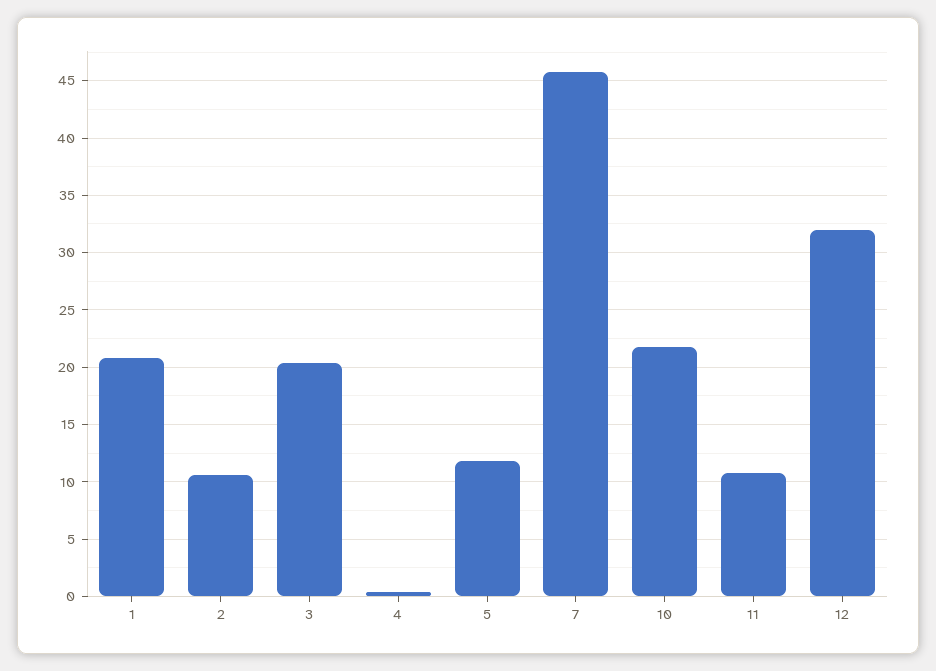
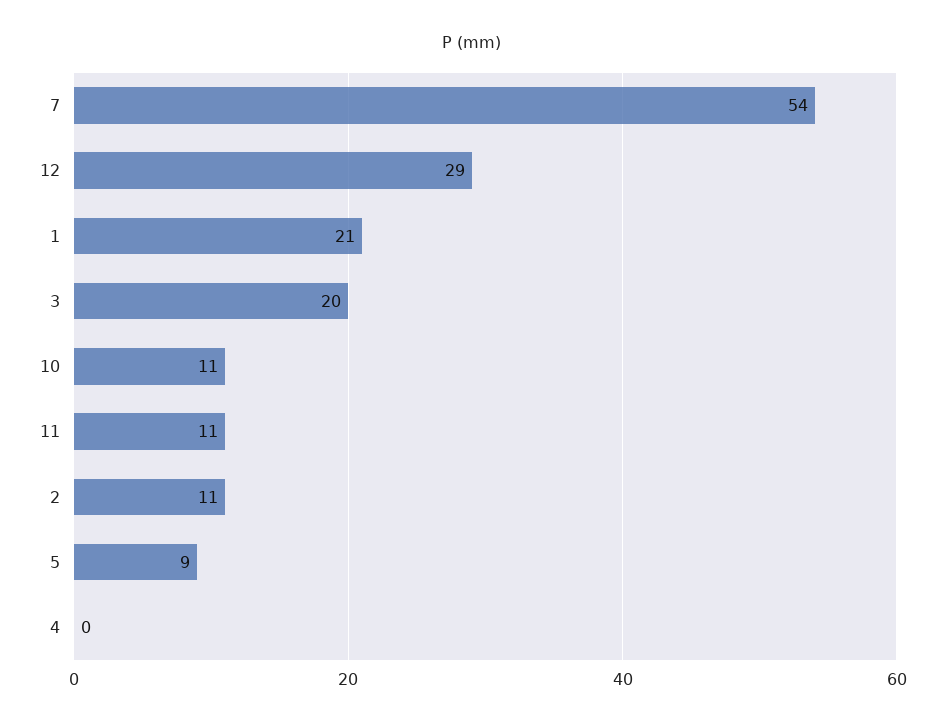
5: 12 -> 9
7: 46 -> 54
10: 22 -> 11
12: 32 -> 29

